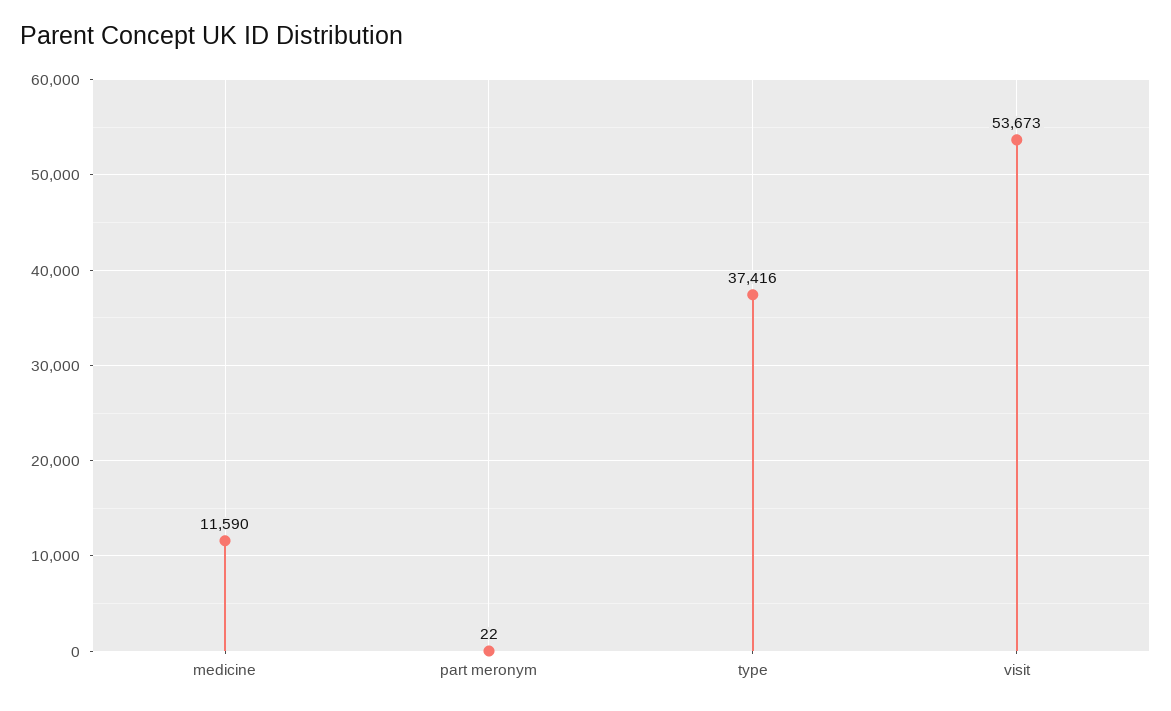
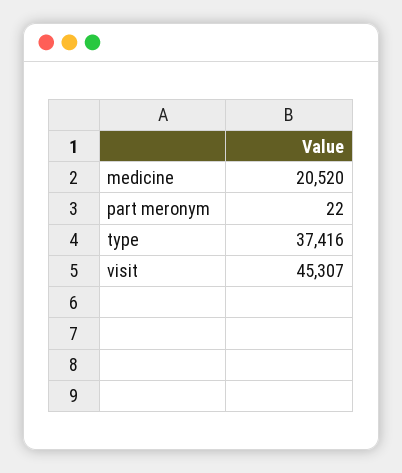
medicine: 11590 -> 20520
visit: 53673 -> 45307

